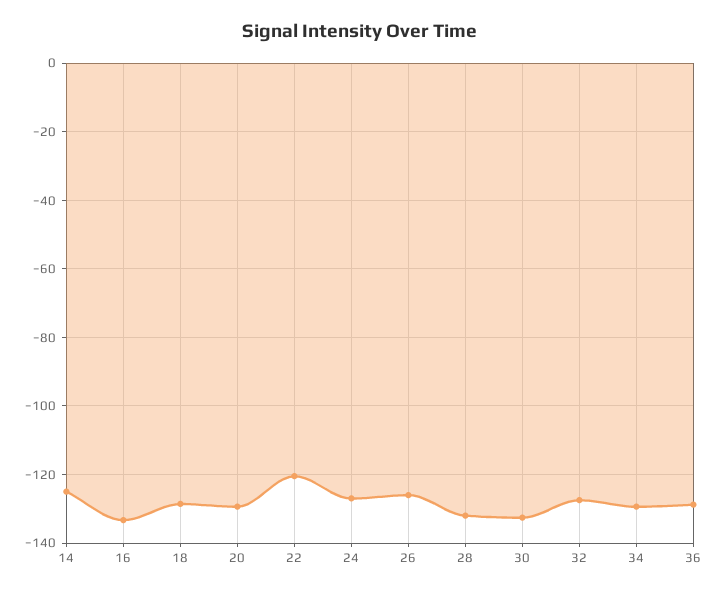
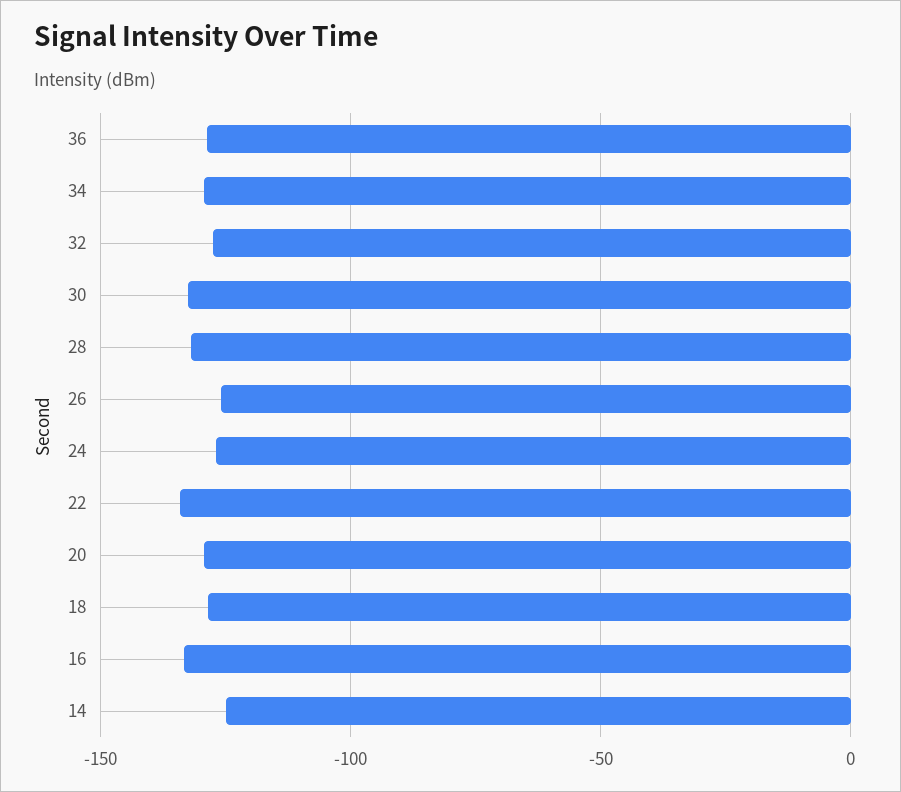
22: -120 -> -135

